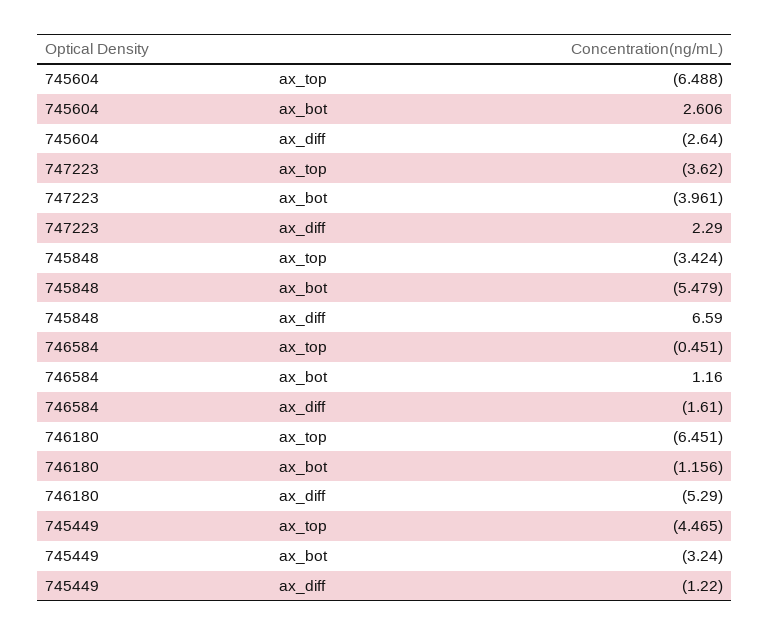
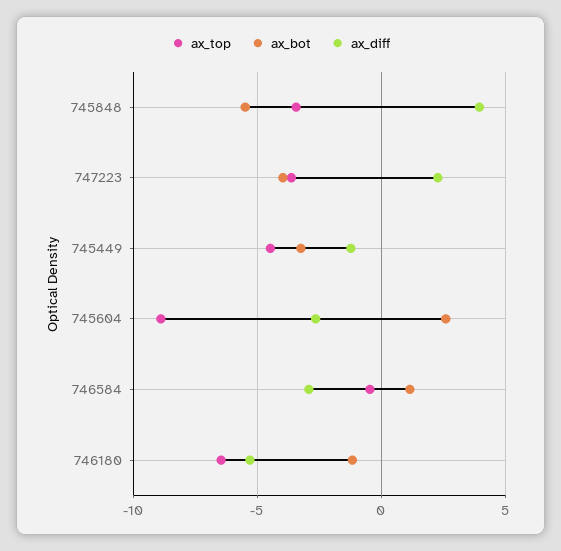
ax_top, 745604: -6.488 -> -9
ax_diff, 745848: 6.59 -> 4
ax_diff, 746584: -1.61 -> -3

